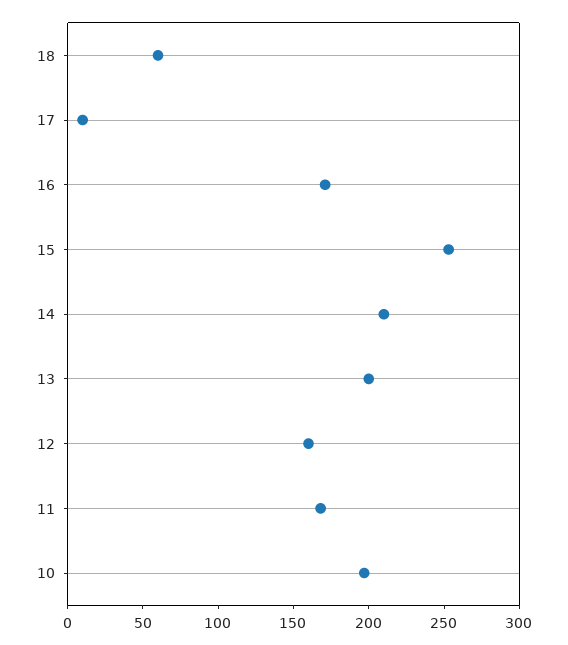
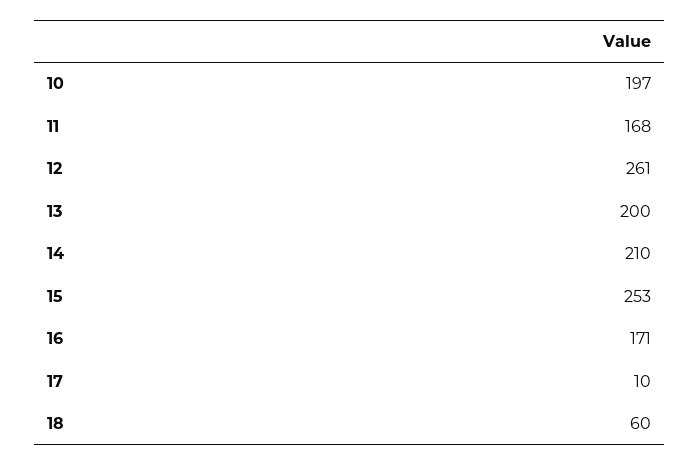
12: 160 -> 261

